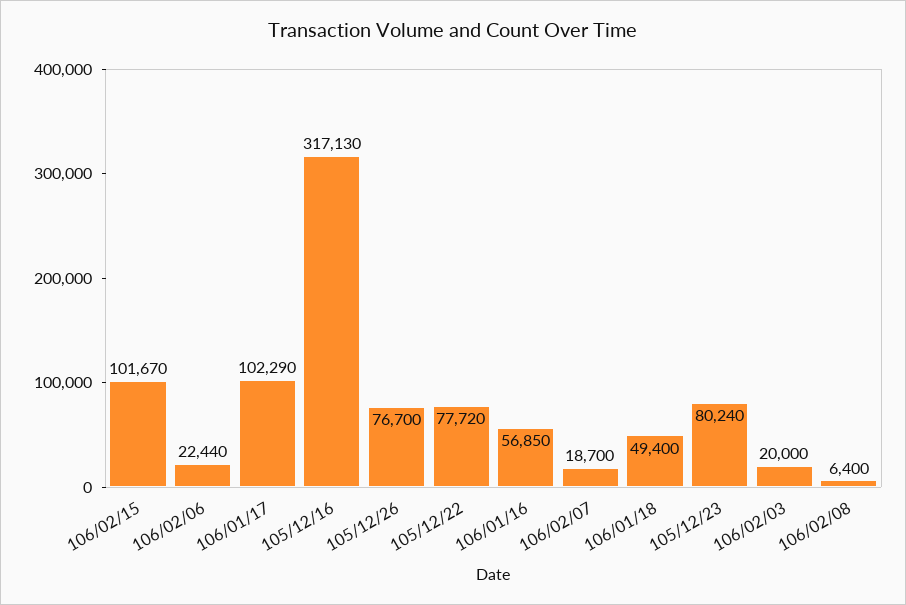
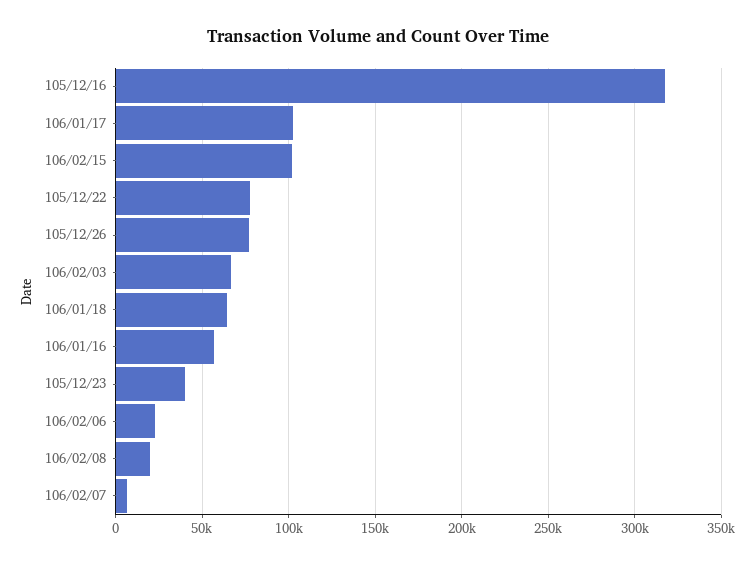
106/02/07: 18700 -> 5000
106/01/18: 49400 -> 65000
105/12/23: 80240 -> 40000
106/02/03: 20000 -> 65000
106/02/08: 6400 -> 20000

